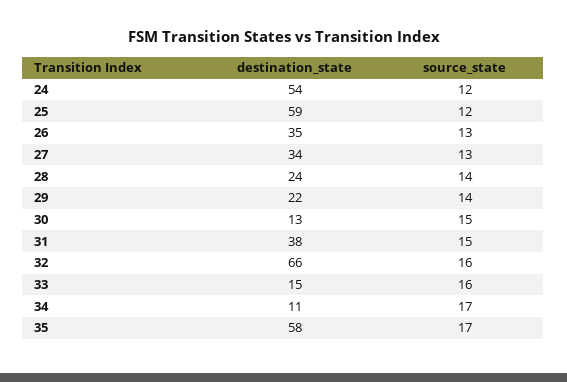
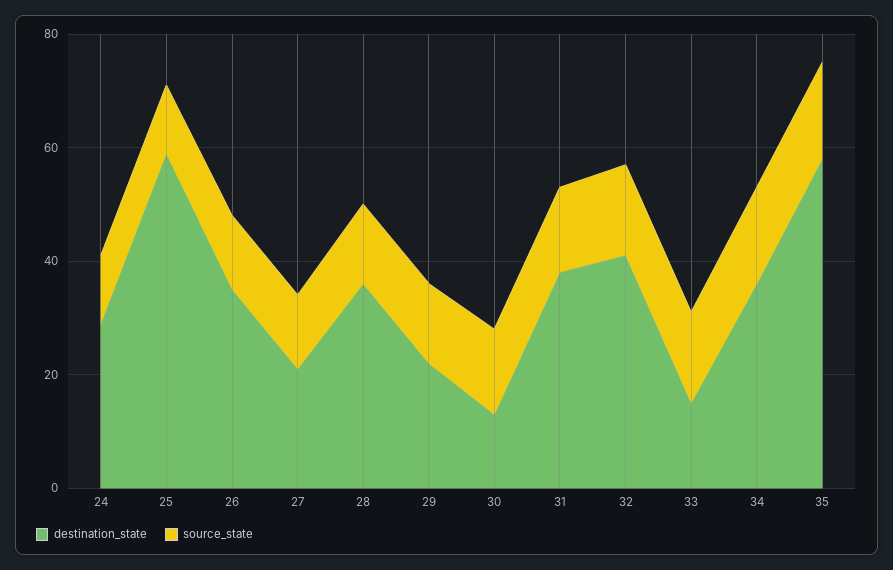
destination_state, 24: 54 -> 30
destination_state, 27: 34 -> 20
destination_state, 28: 24 -> 35
destination_state, 32: 66 -> 40
destination_state, 34: 11 -> 35

